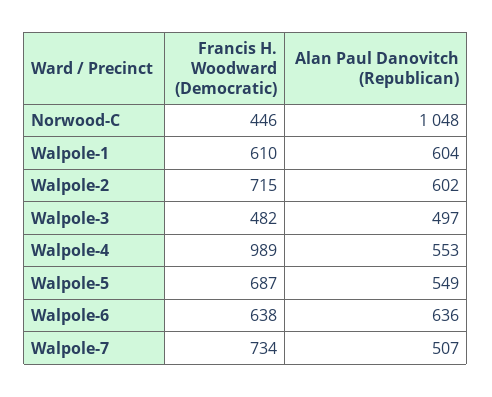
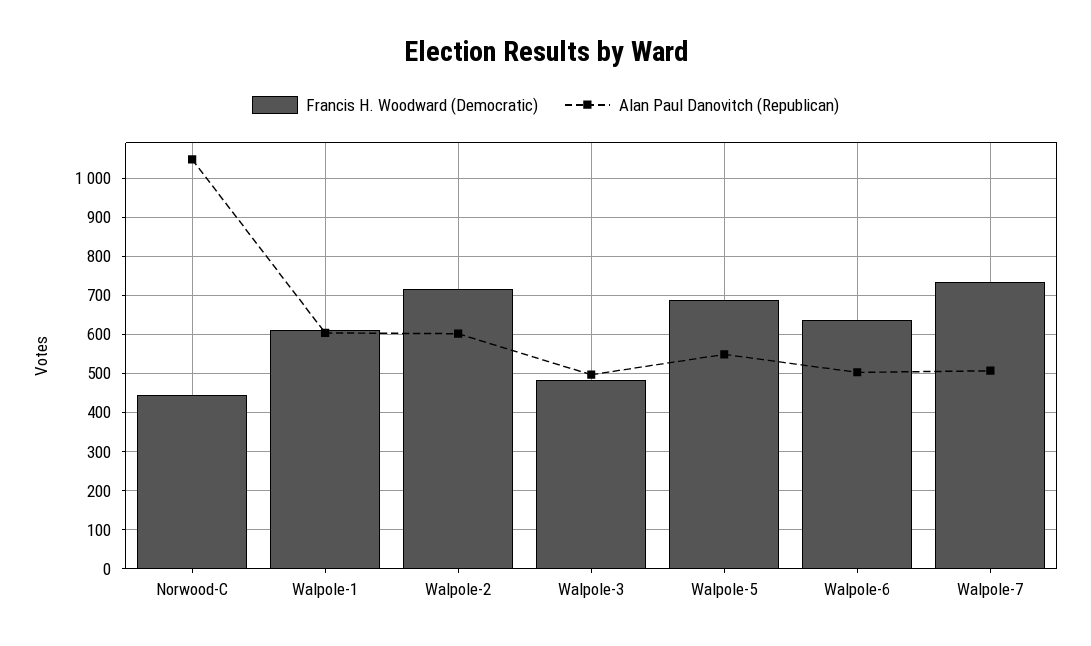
Francis H. Woodward (Democratic), Walpole-4: 989 -> none
Alan Paul Danovitch (Republican), Walpole-4: 553 -> none
Alan Paul Danovitch (Republican), Walpole-6: 636 -> 500

